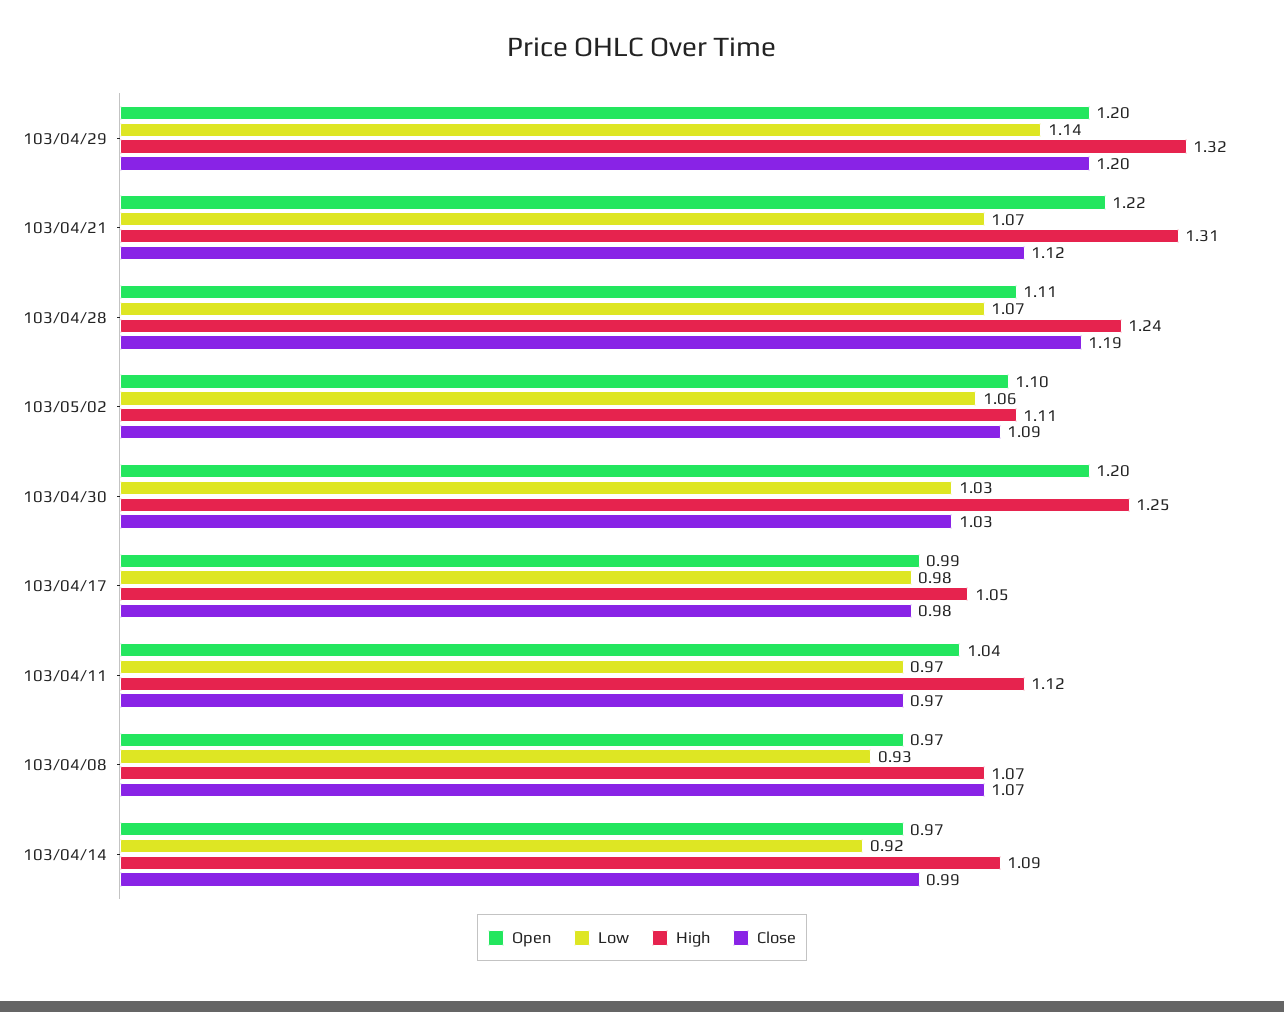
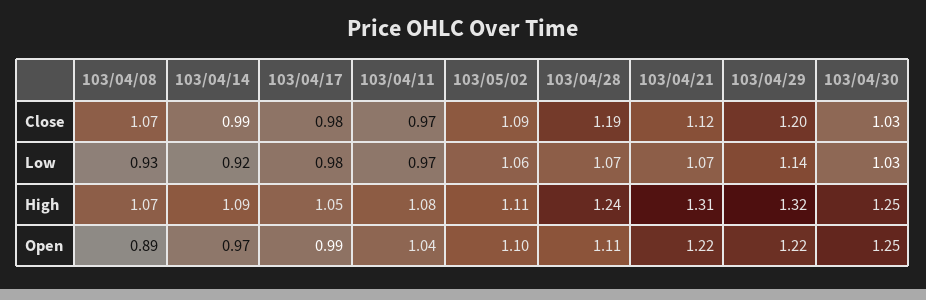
Open, 103/04/29: 1.2 -> 1.22
Open, 103/04/30: 1.2 -> 1.25
High, 103/04/11: 1.12 -> 1.08
Open, 103/04/08: 0.97 -> 0.89

